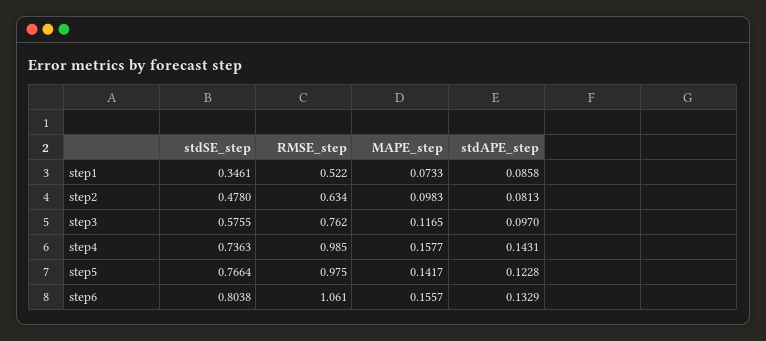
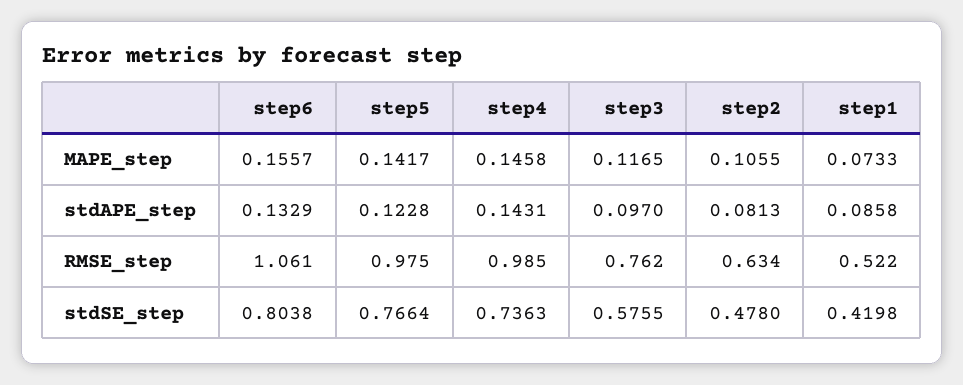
stdSE_step, step1: 0.3461 -> 0.4198
MAPE_step, step2: 0.0983 -> 0.1055
MAPE_step, step4: 0.1577 -> 0.1458

